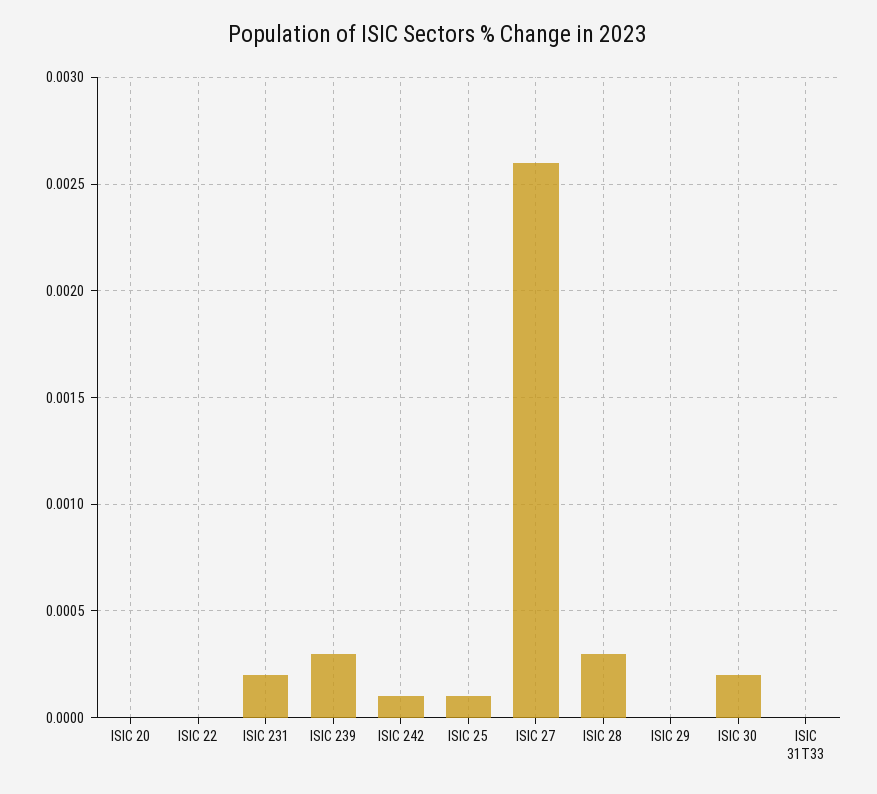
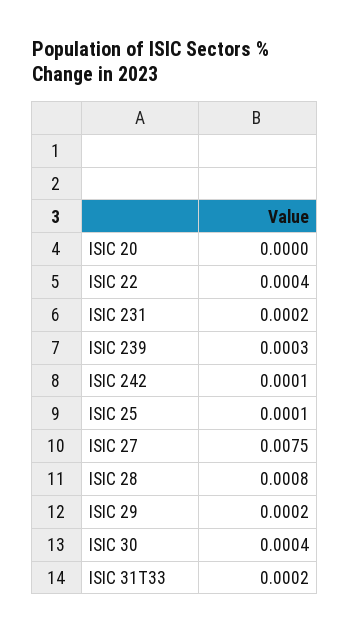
ISIC 22: 0 -> 0.0004
ISIC 27: 0.0026 -> 0.0075
ISIC 28: 0.0003 -> 0.0008
ISIC 29: 0 -> 0.0002
ISIC 30: 0.0002 -> 0.0004
ISIC 31T33: 0 -> 0.0002

